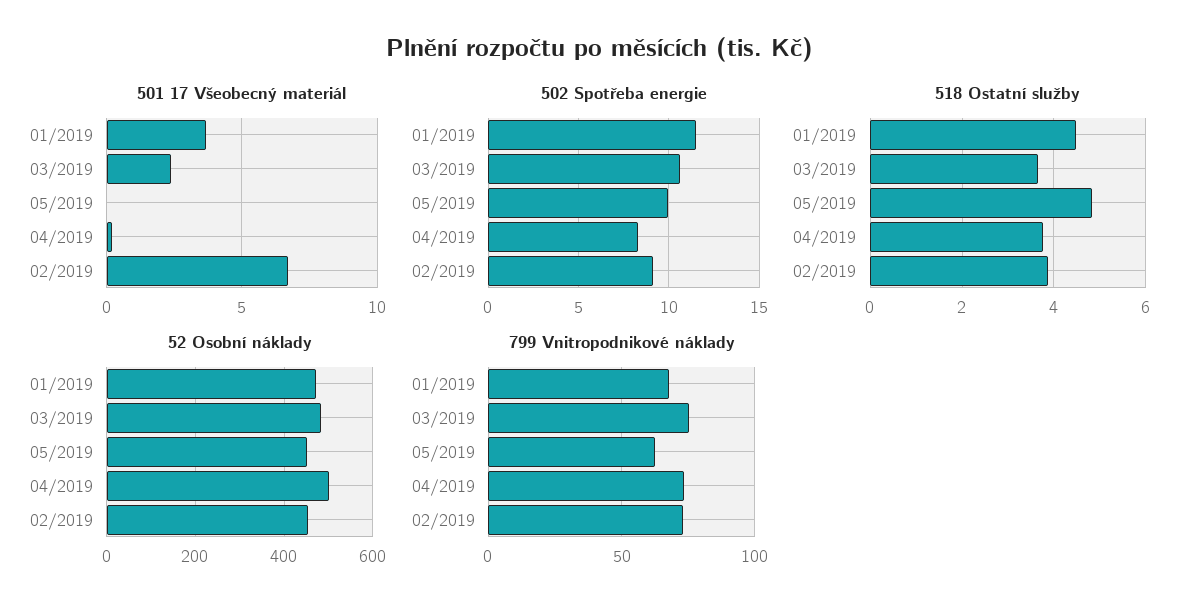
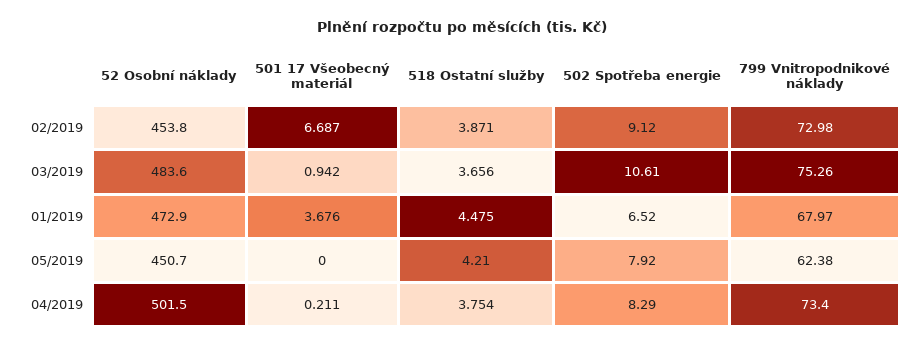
501 17 Všeobecný materiál, 03/2019: 2.5 -> 0.942
502 Spotřeba energie, 01/2019: 11.5 -> 6.52
502 Spotřeba energie, 05/2019: 10 -> 7.92
518 Ostatní služby, 05/2019: 4.8 -> 4.21

